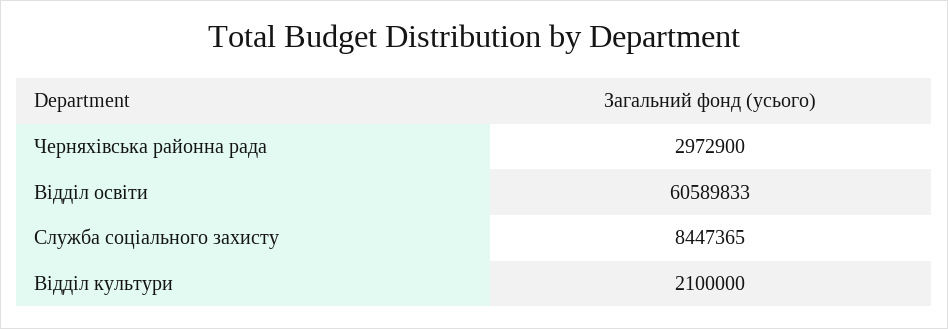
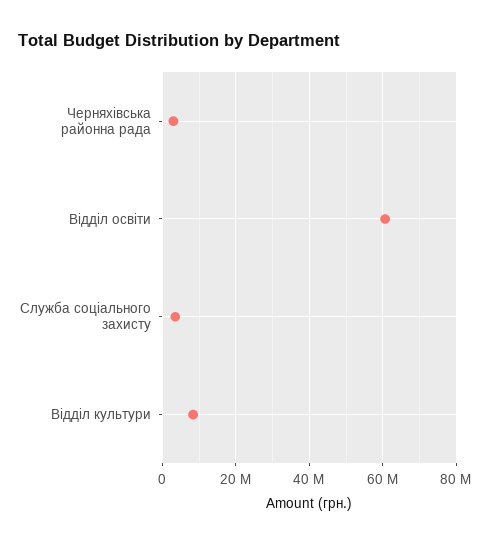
Служба соціального захисту: 8447365 -> 4000000
Відділ культури: 2100000 -> 8000000

